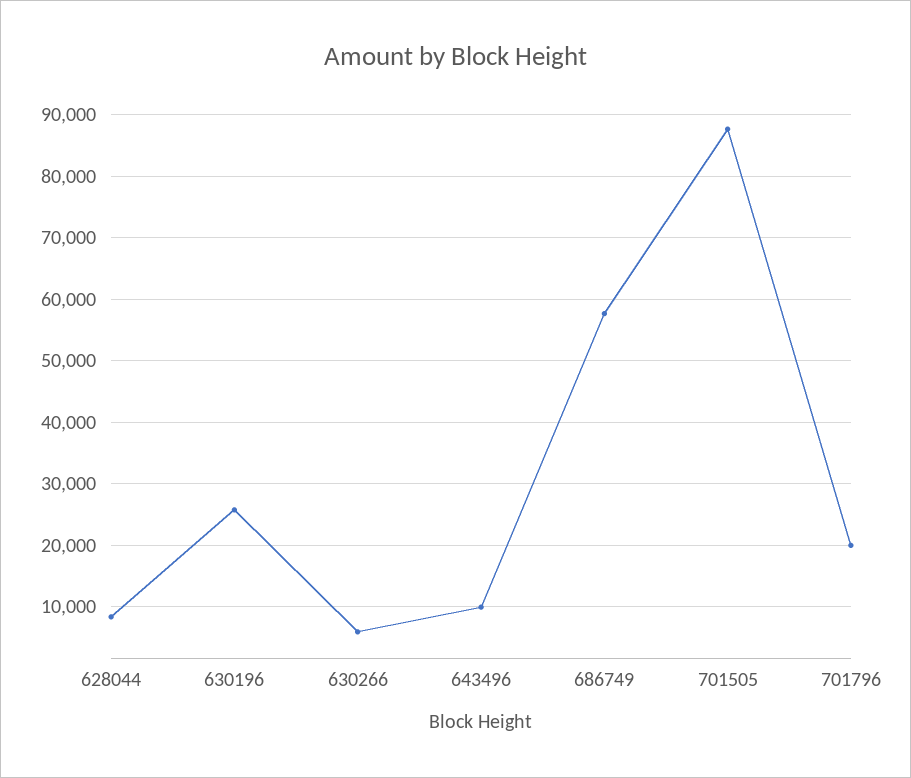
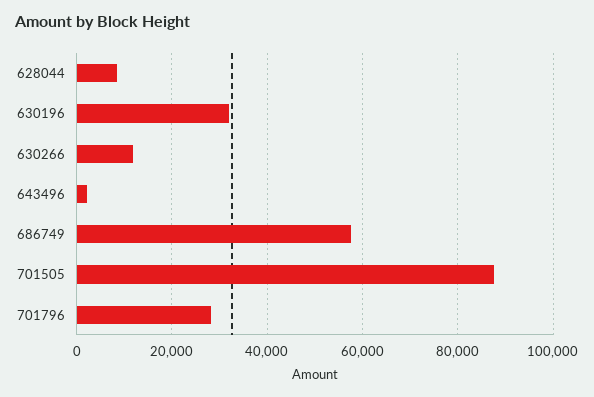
630196: 26000 -> 32000
630266: 6000 -> 12000
643496: 10000 -> 2000
701796: 20000 -> 28000

